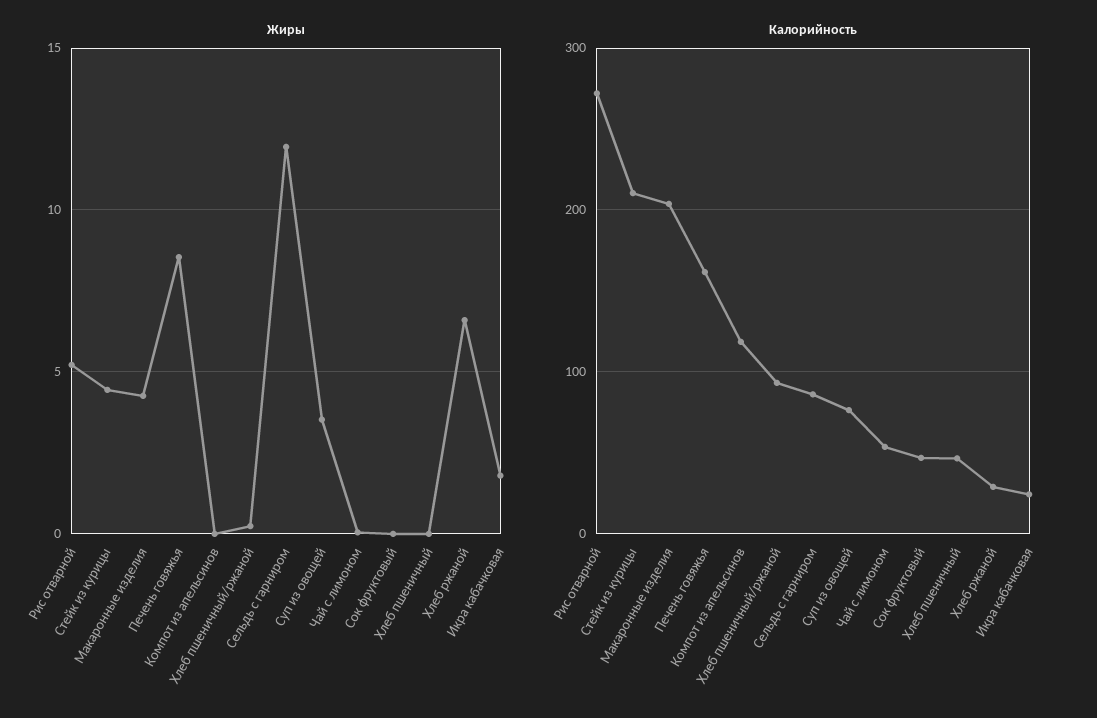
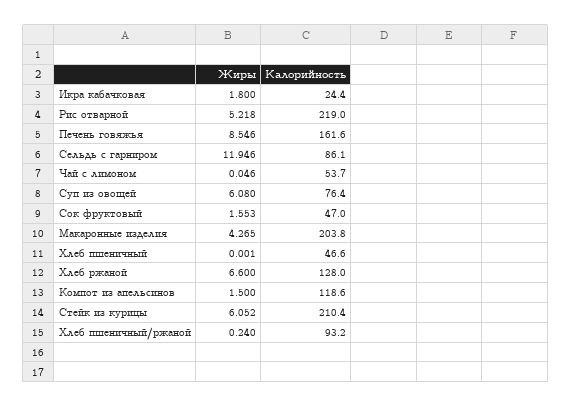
Жиры, Стейк из курицы: 4.5 -> 6.052
Жиры, Компот из апельсинов: 0 -> 1.5
Жиры, Суп из овощей: 3.5 -> 6.08
Жиры, Сок фруктовый: 0 -> 1.553
Калорийность, Рис отварной: 270 -> 219
Калорийность, Хлеб ржаной: 30 -> 128

